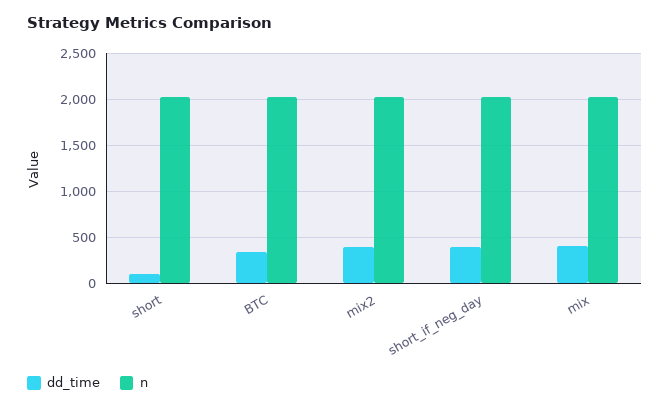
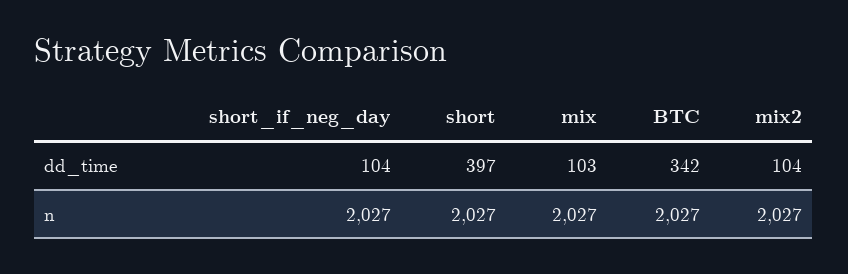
dd_time, short: 100 -> 397
dd_time, mix2: 400 -> 104
dd_time, short_if_neg_day: 400 -> 104
dd_time, mix: 400 -> 103

